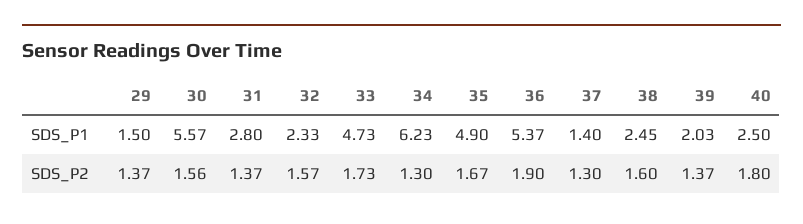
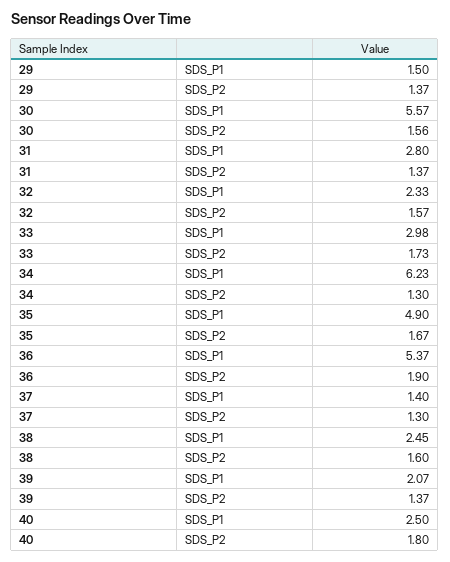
33, SDS_P1: 4.73 -> 2.98
39, SDS_P1: 2.03 -> 2.07

